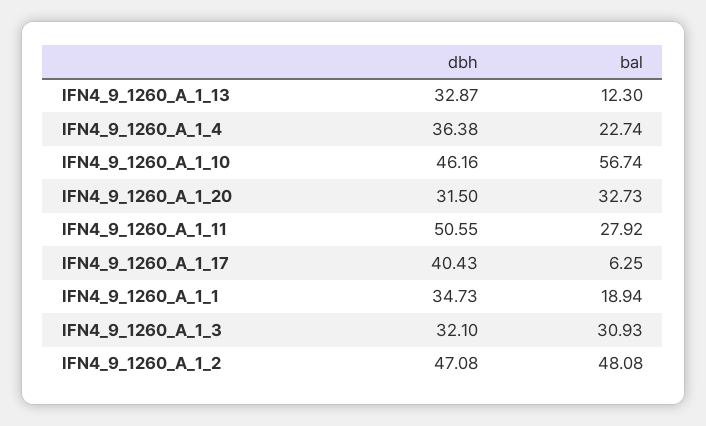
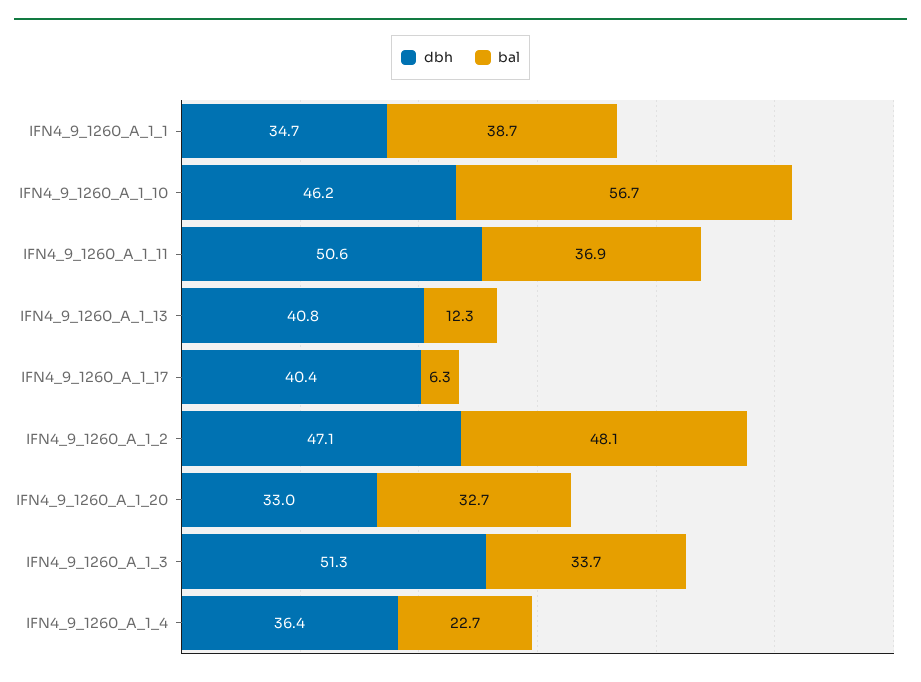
dbh, IFN4_9_1260_A_1_13: 32.87 -> 40.8
dbh, IFN4_9_1260_A_1_20: 31.5 -> 33
bal, IFN4_9_1260_A_1_11: 27.92 -> 36.9
bal, IFN4_9_1260_A_1_1: 18.94 -> 38.7
dbh, IFN4_9_1260_A_1_3: 32.1 -> 51.3
bal, IFN4_9_1260_A_1_3: 30.93 -> 33.7

